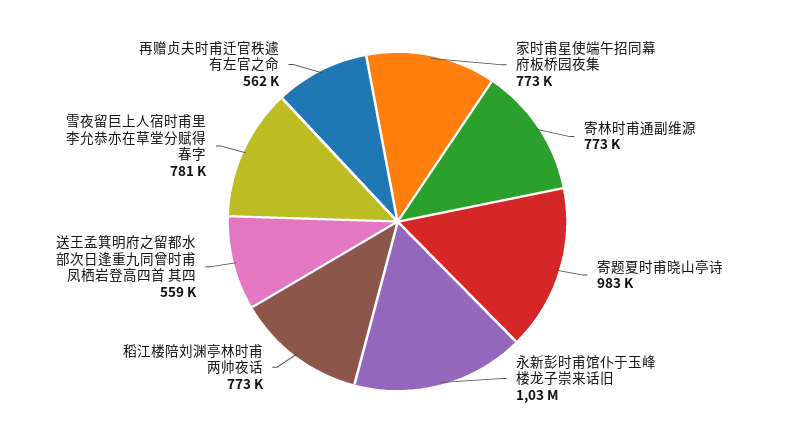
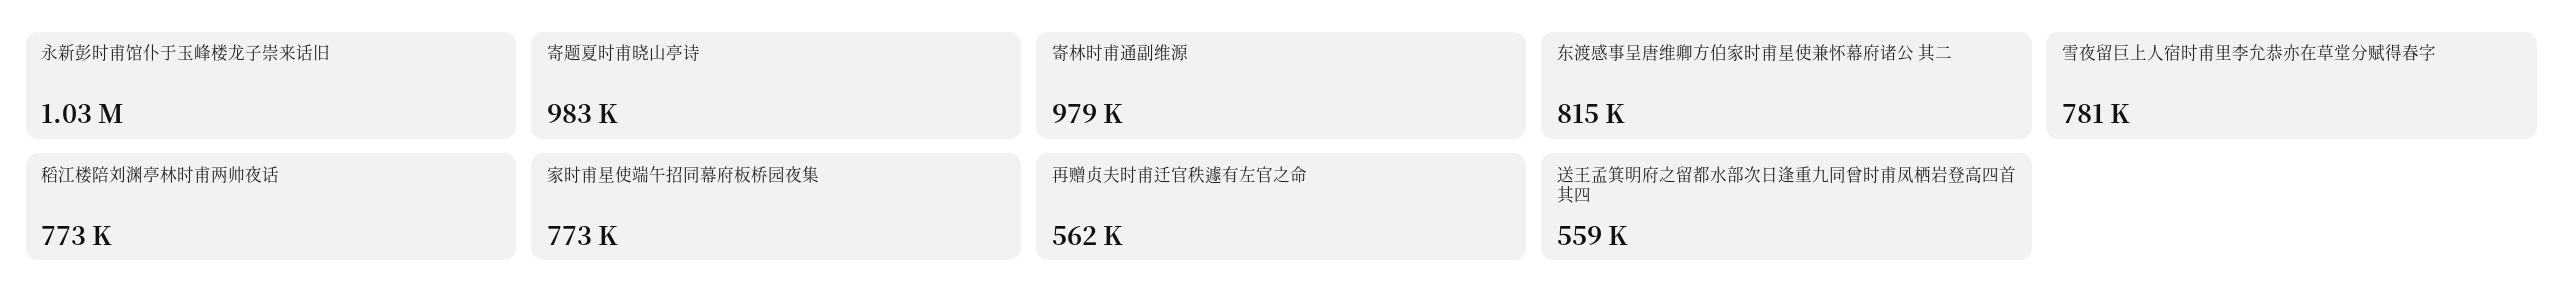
寄林时甫通副维源: 773000 -> 979000
东渡感事呈唐维卿方伯家时甫星使兼怀幕府诸公 其二: none -> 815000

